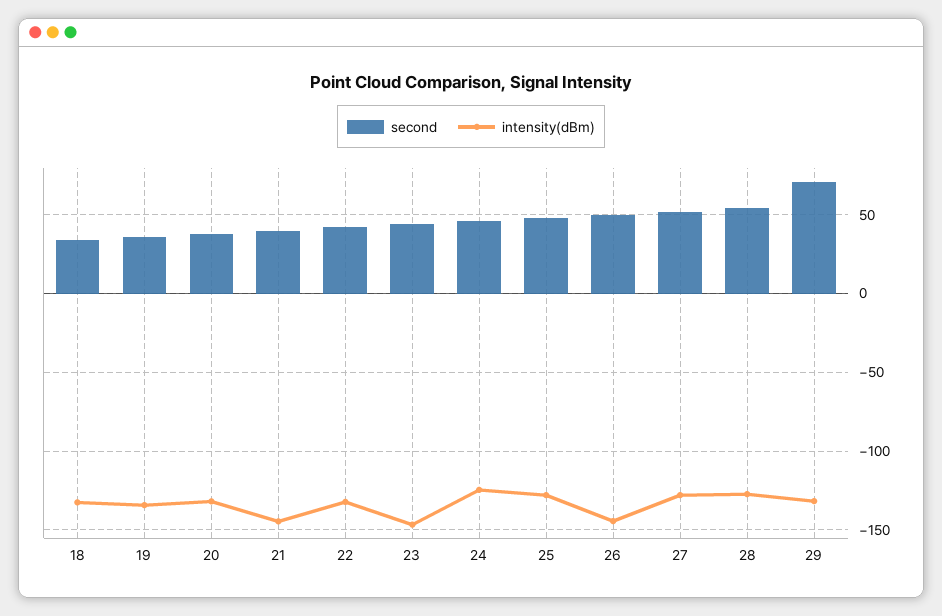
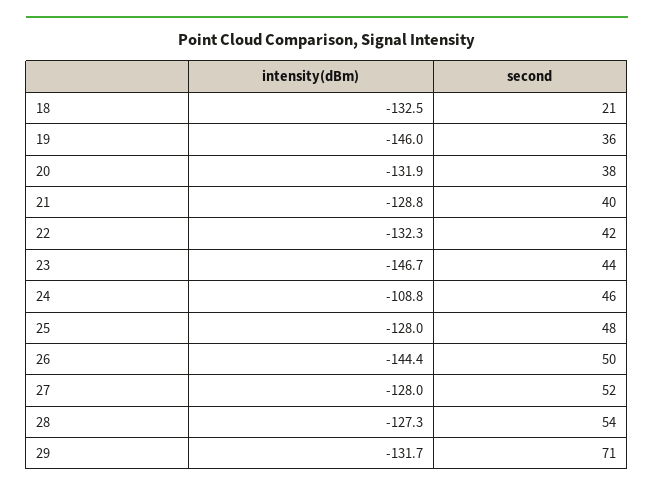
second, 18: 35 -> 21
intensity(dBm), 19: -135 -> -146
intensity(dBm), 21: -145 -> -128.8
intensity(dBm), 24: -125 -> -108.8

